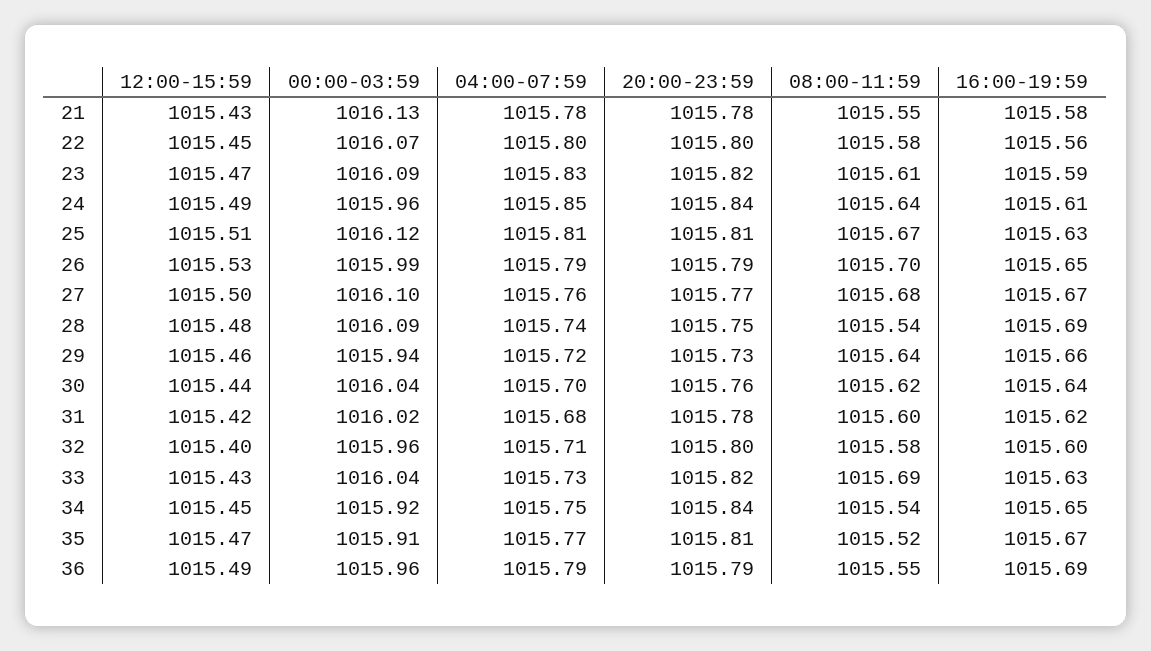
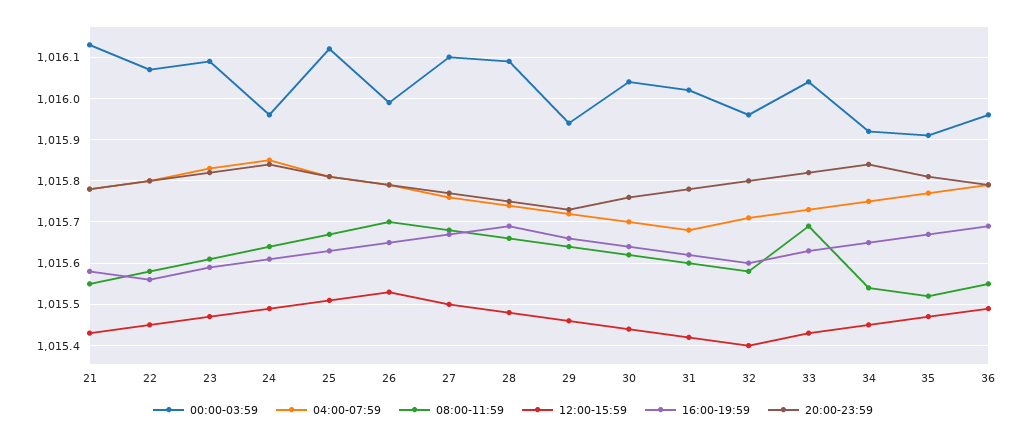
08:00-11:59, 28: 1015.54 -> 1015.65

